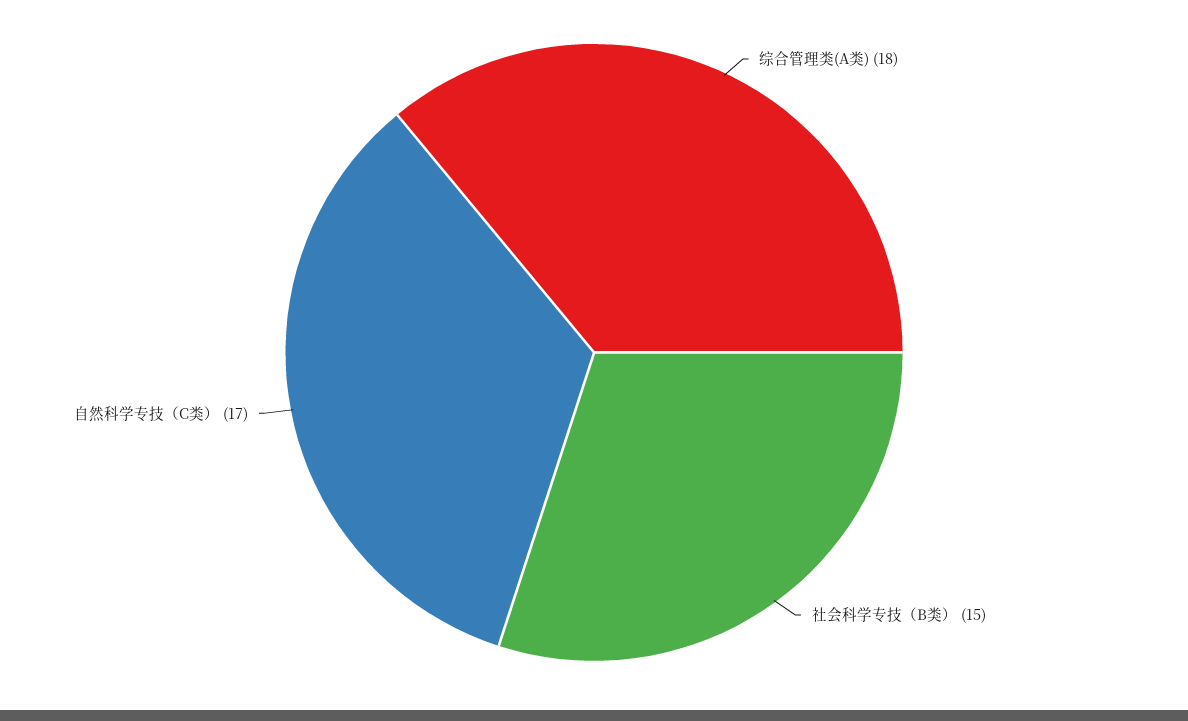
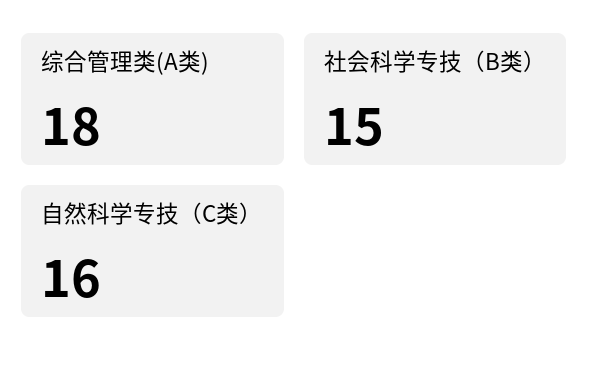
自然科学专技（C类）: 17 -> 16

